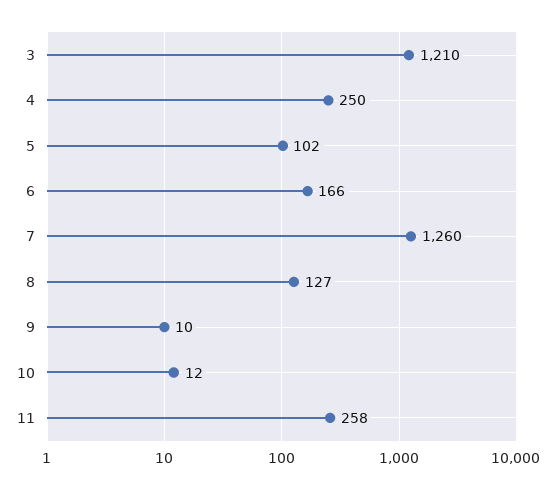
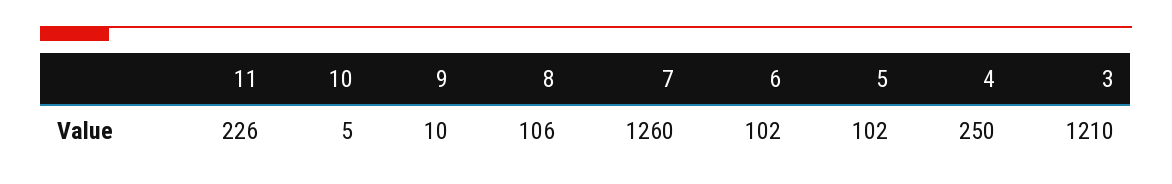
6: 166 -> 102
8: 127 -> 106
10: 12 -> 5
11: 258 -> 226

